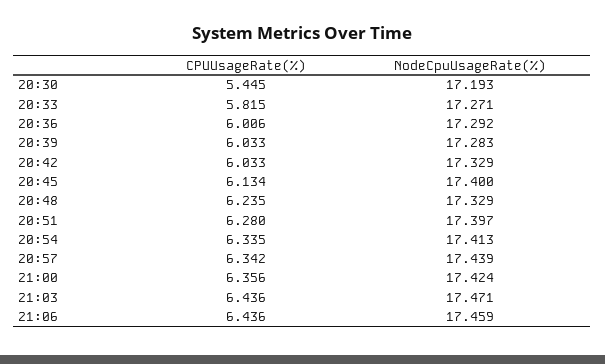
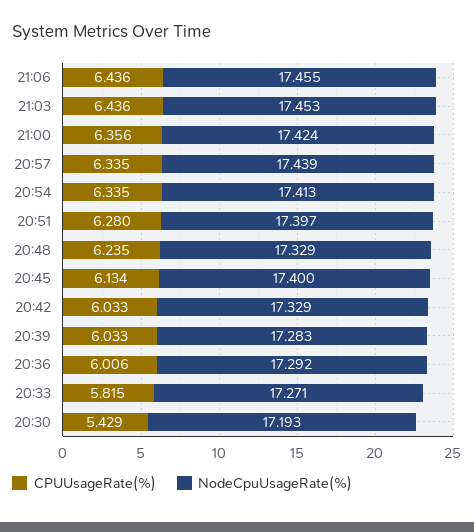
CPUUsageRate(%), 20:30: 5.445 -> 5.429
CPUUsageRate(%), 20:57: 6.342 -> 6.335
NodeCpuUsageRate(%), 21:03: 17.471 -> 17.453
NodeCpuUsageRate(%), 21:06: 17.459 -> 17.455

